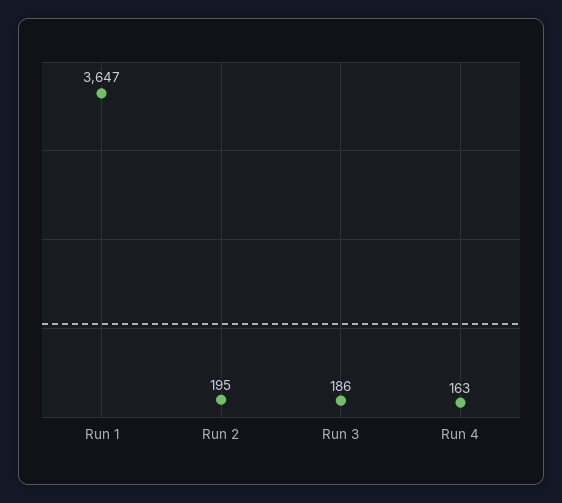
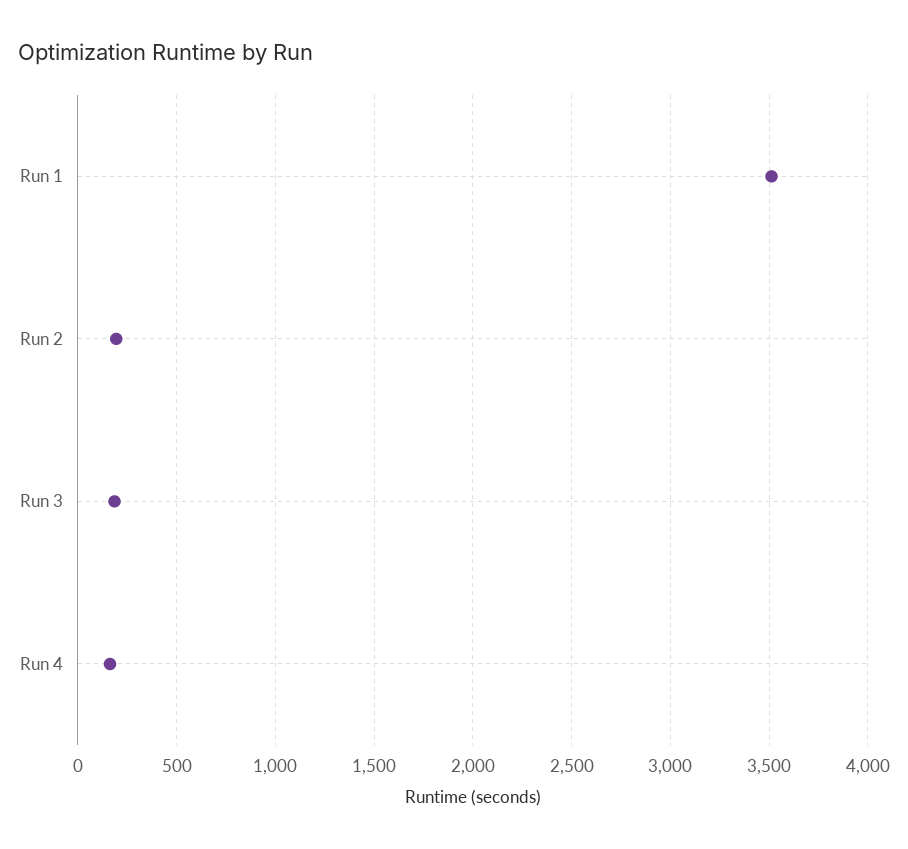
Run 1: 3647 -> 3500

